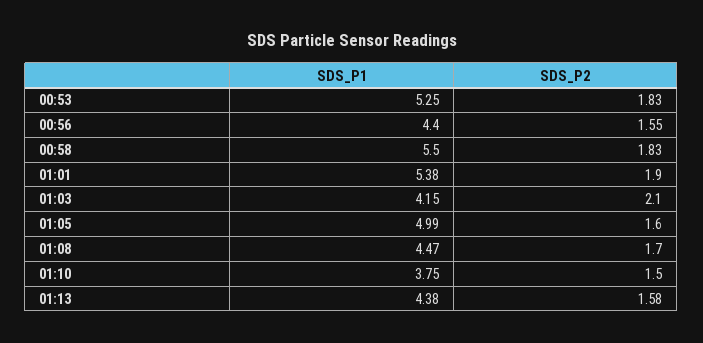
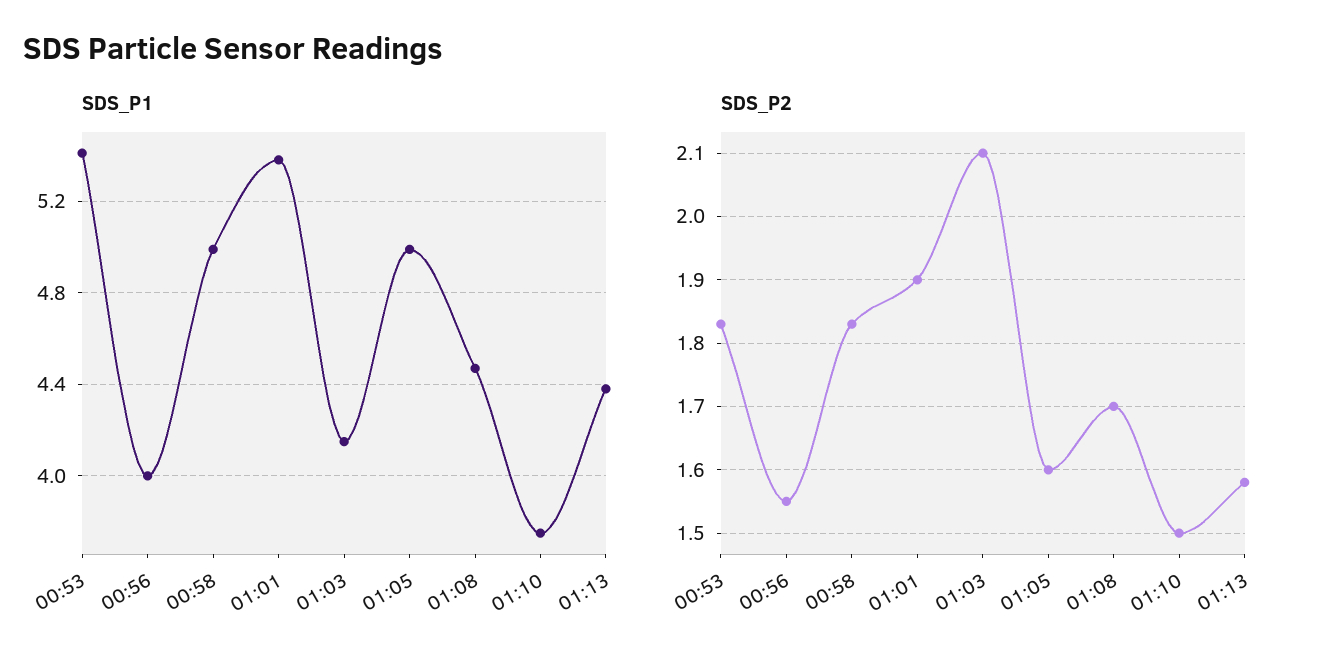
SDS_P1, 00:53: 5.25 -> 5.4
SDS_P1, 00:56: 4.4 -> 4
SDS_P1, 00:58: 5.5 -> 5

